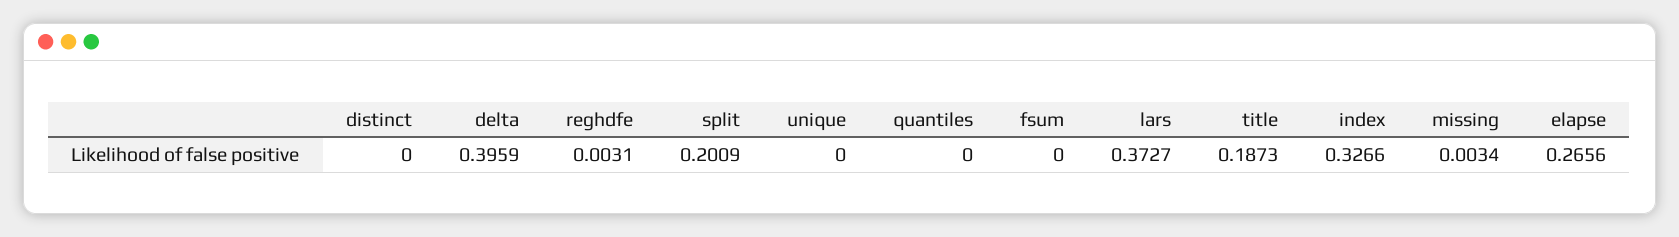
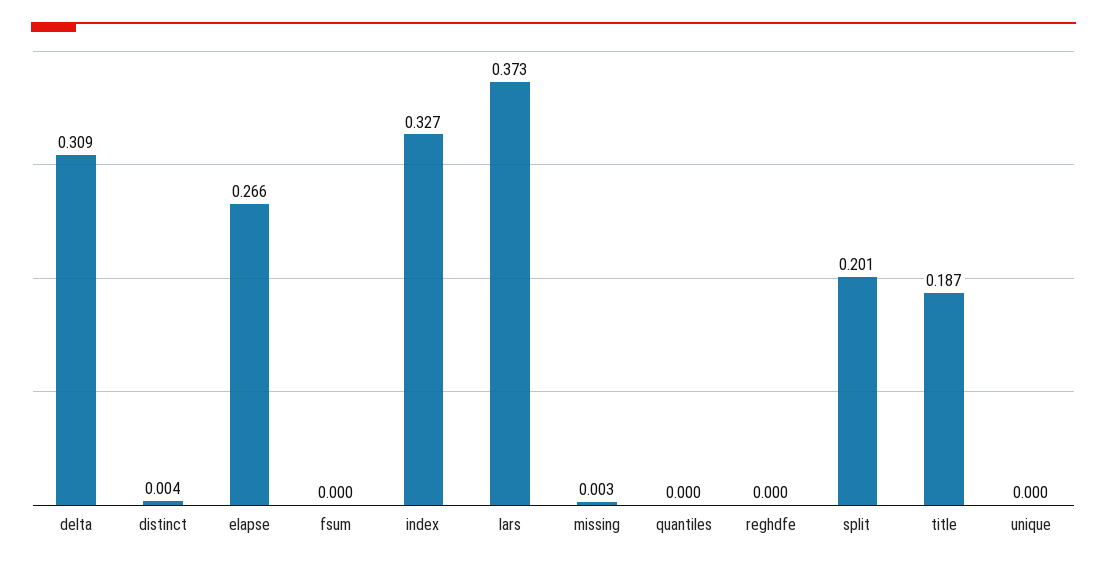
distinct: 0 -> 0.004
delta: 0.3959 -> 0.309
reghdfe: 0.0031 -> 0

